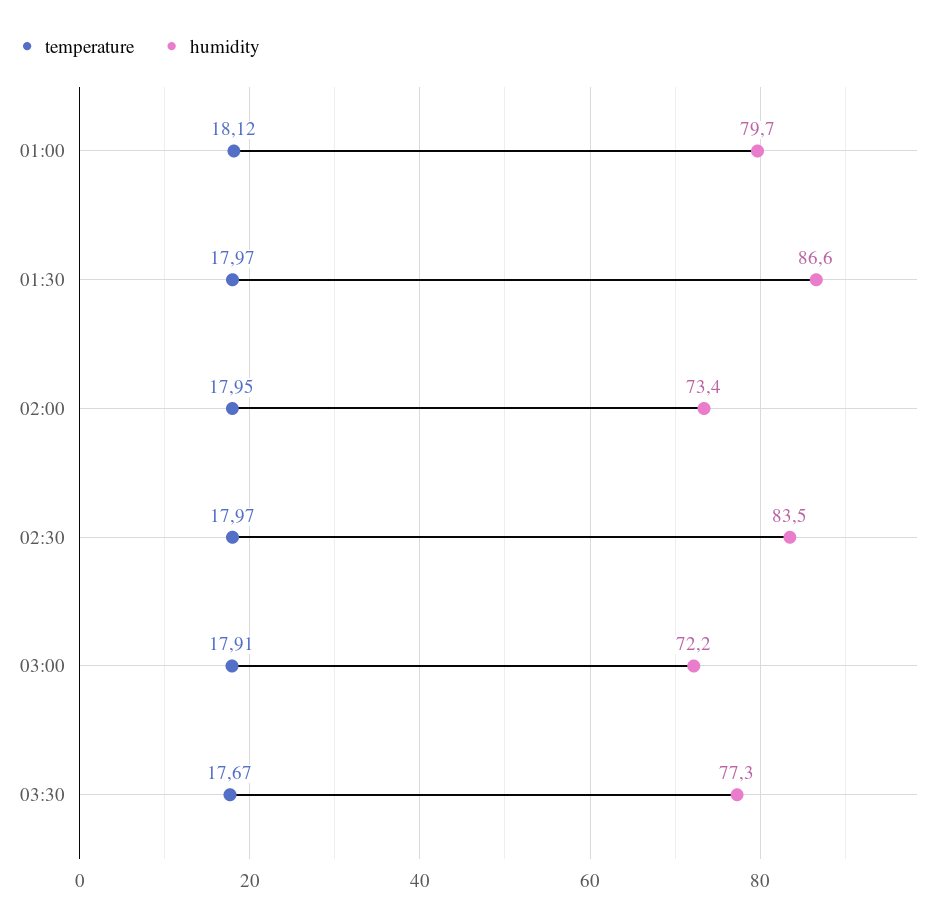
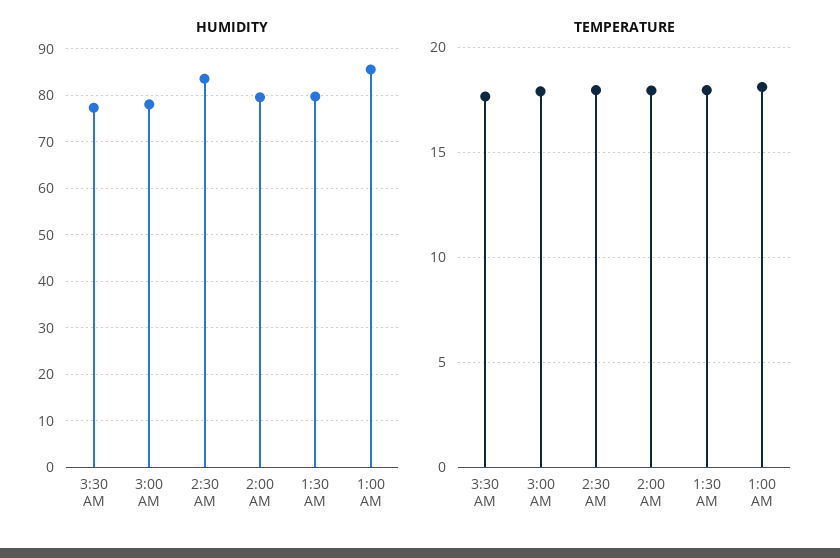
humidity, 01:00: 79.7 -> 86
humidity, 01:30: 86.6 -> 80
humidity, 02:00: 73.4 -> 80
humidity, 03:00: 72.2 -> 78

